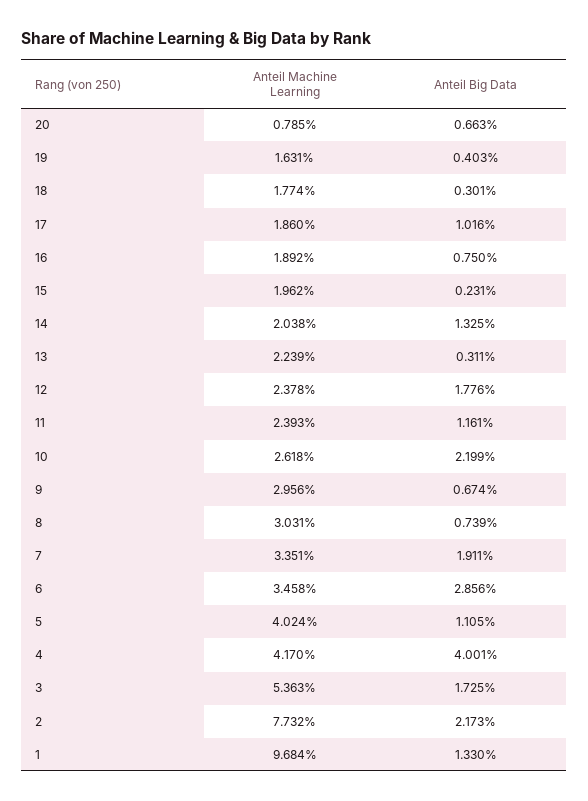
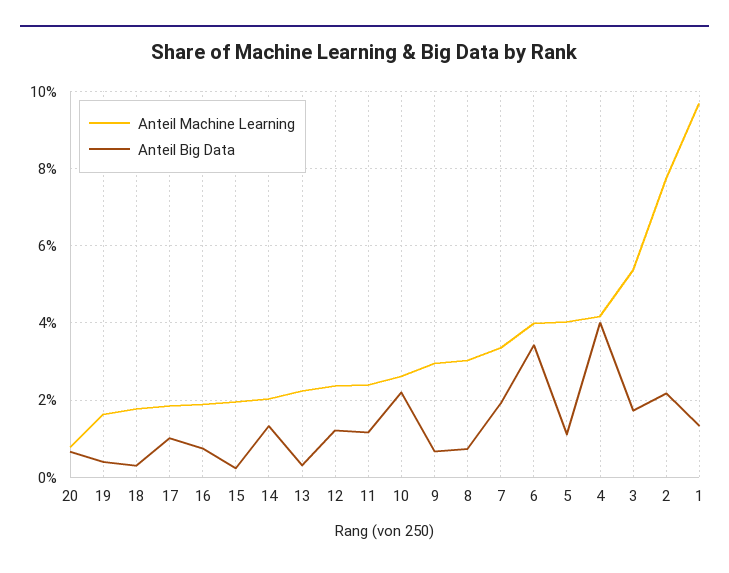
Anteil Big Data, 12: 1.776 -> 1.2
Anteil Machine Learning, 6: 3.458 -> 4
Anteil Big Data, 6: 2.856 -> 3.4

